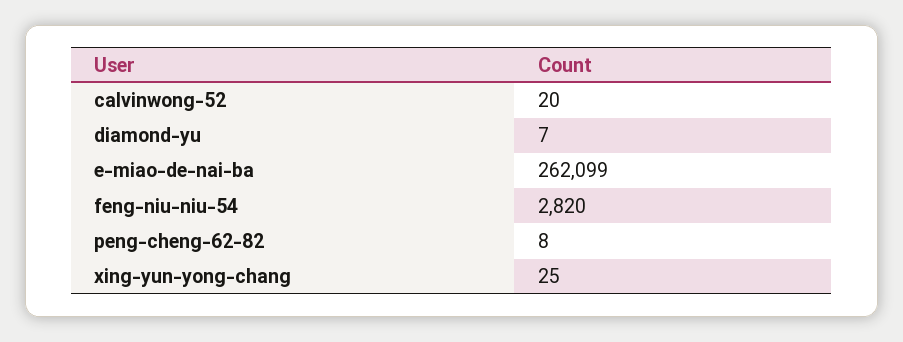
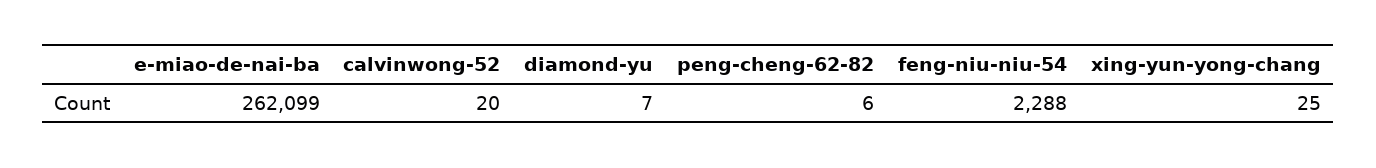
feng-niu-niu-54: 2820 -> 2288
peng-cheng-62-82: 8 -> 6

